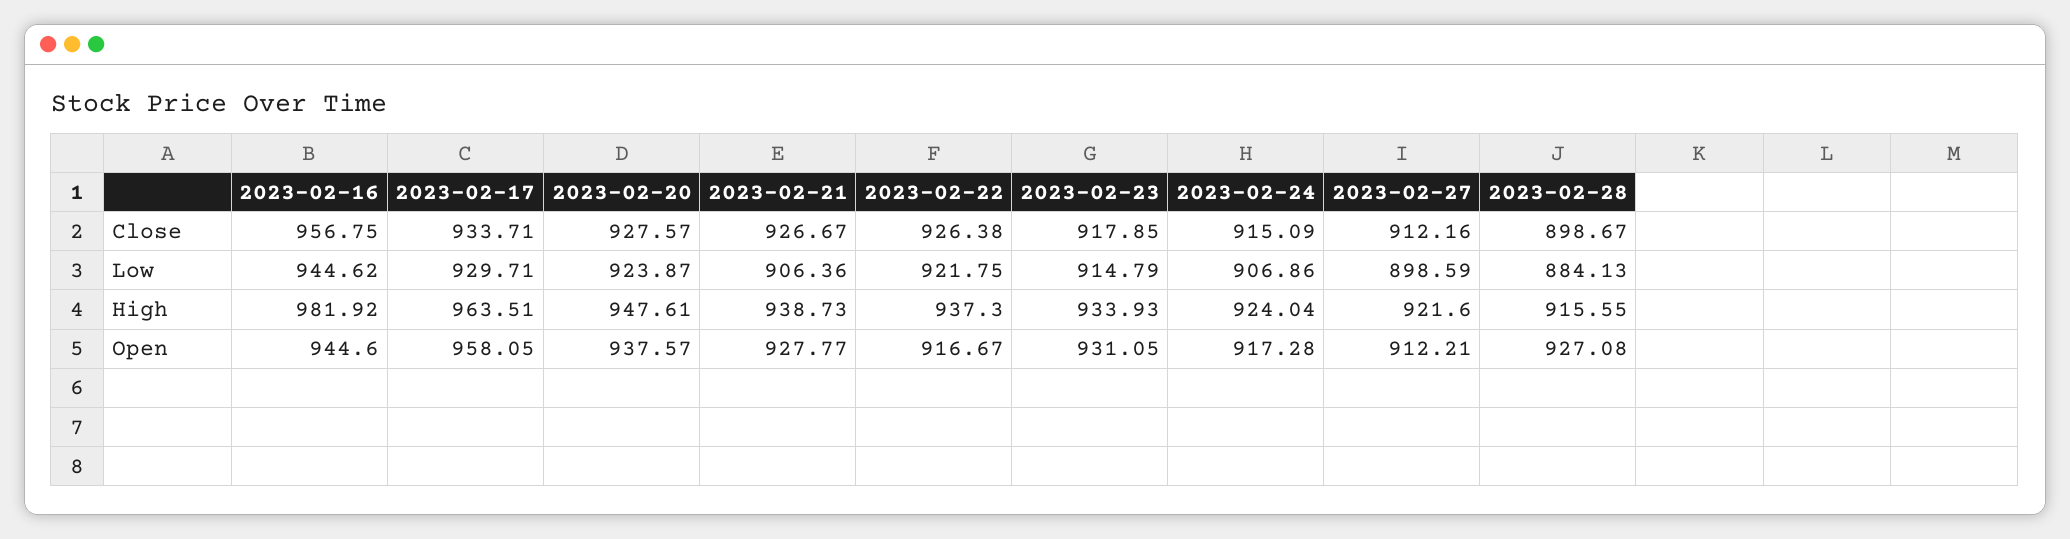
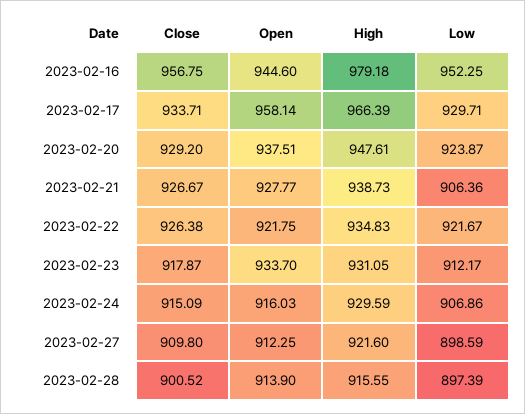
2023-02-20, Close: 927.57 -> 929.2
2023-02-23, Close: 917.85 -> 917.87
2023-02-27, Close: 912.16 -> 909.8
2023-02-28, Close: 898.67 -> 900.52
2023-02-16, Low: 944.62 -> 952.25
2023-02-22, Low: 921.75 -> 921.67
2023-02-23, Low: 914.79 -> 912.17
2023-02-28, Low: 884.13 -> 897.39
2023-02-16, High: 981.92 -> 979.18
2023-02-17, High: 963.51 -> 966.39
2023-02-22, High: 937.3 -> 934.83
2023-02-23, High: 933.93 -> 931.05
2023-02-24, High: 924.04 -> 929.59
2023-02-17, Open: 958.05 -> 958.14
2023-02-20, Open: 937.57 -> 937.51
2023-02-22, Open: 916.67 -> 921.75
2023-02-23, Open: 931.05 -> 933.7
2023-02-24, Open: 917.28 -> 916.03
2023-02-27, Open: 912.21 -> 912.25
2023-02-28, Open: 927.08 -> 913.9

